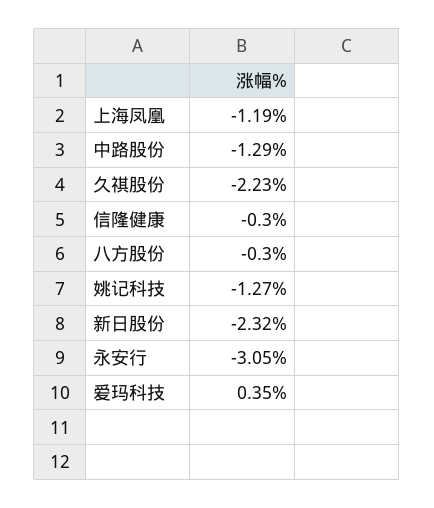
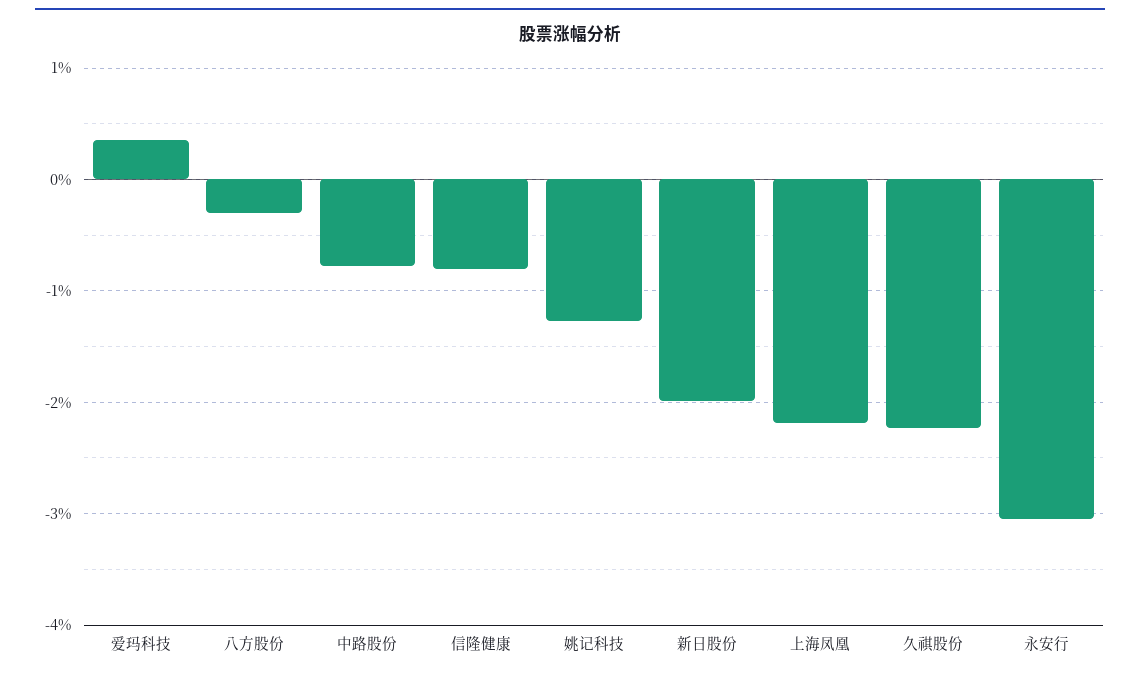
上海凤凰: -1.19 -> -2.2
中路股份: -1.29 -> -0.8
信隆健康: -0.3 -> -0.8
新日股份: -2.32 -> -2

